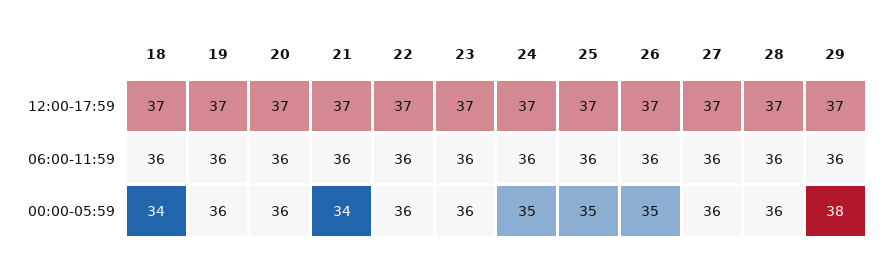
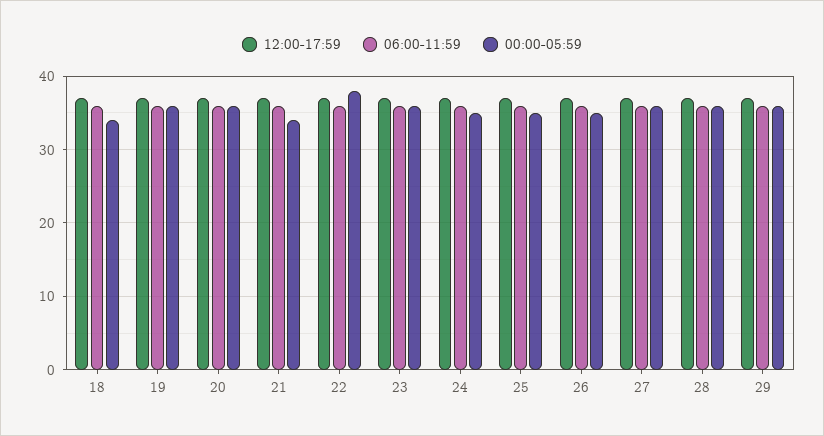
00:00-05:59, 22: 36 -> 38
00:00-05:59, 29: 38 -> 36

